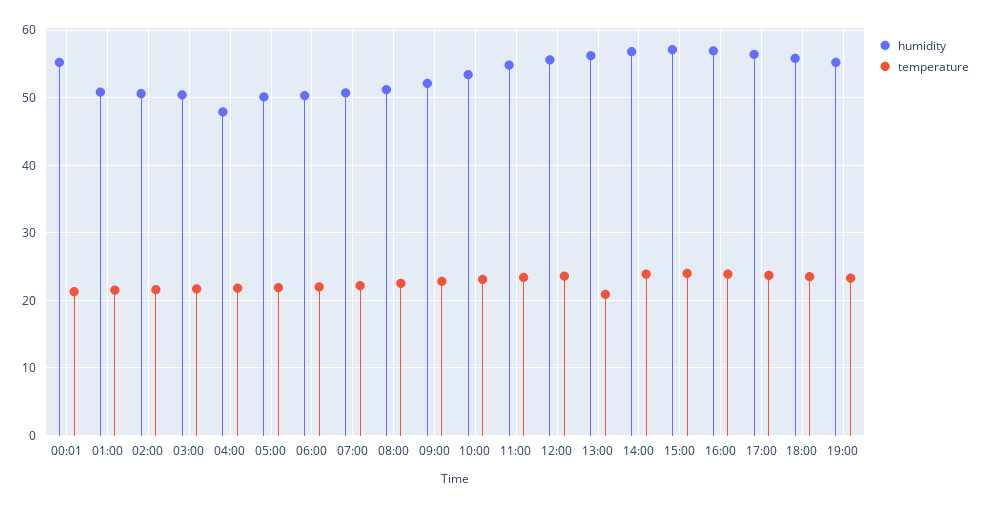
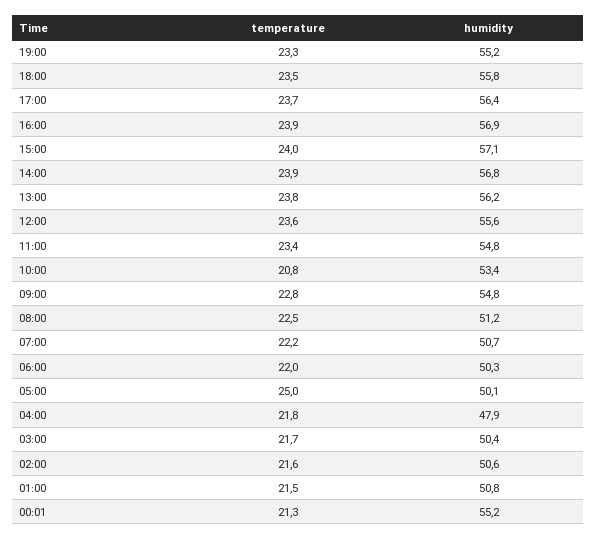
temperature, 05:00: 22 -> 25
humidity, 09:00: 52 -> 54.8
temperature, 10:00: 23 -> 20.8
temperature, 13:00: 21 -> 23.8

